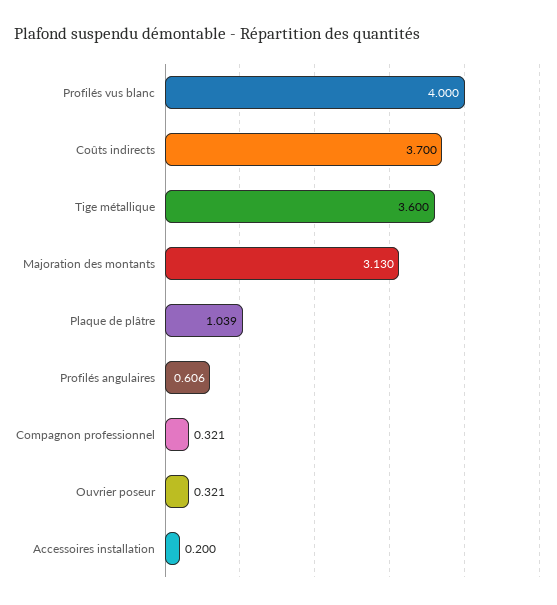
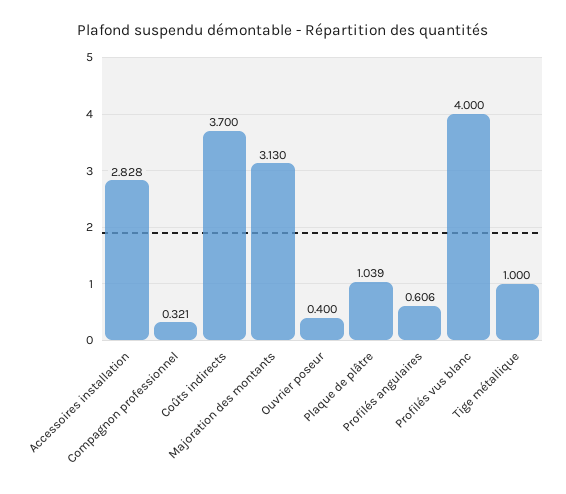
Tige métallique: 3.6 -> 1
Ouvrier poseur: 0.321 -> 0.4
Accessoires installation: 0.2 -> 2.828

